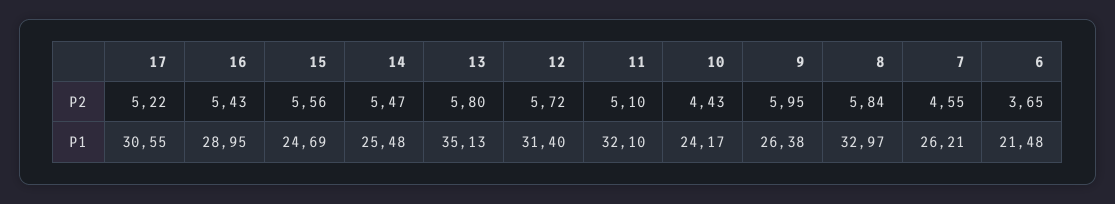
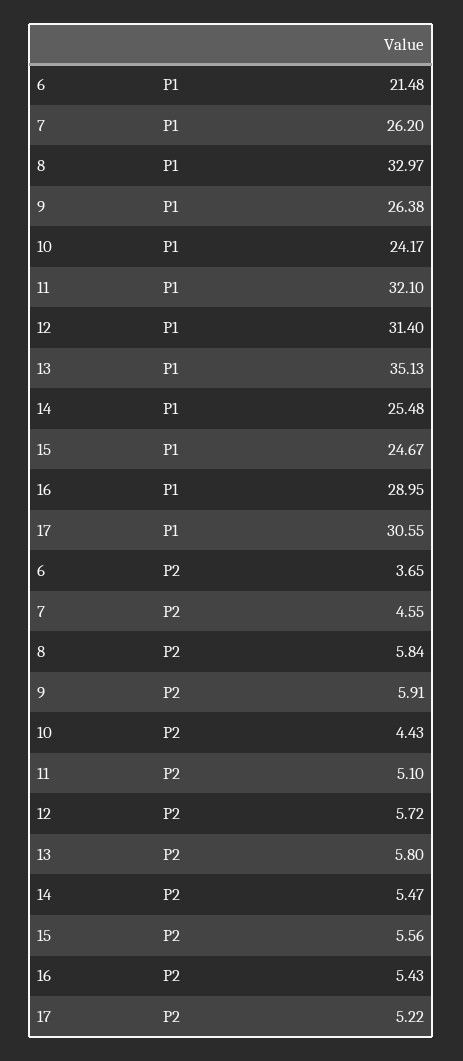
9, P2: 5.95 -> 5.91
15, P1: 24.69 -> 24.67
7, P1: 26.21 -> 26.2

